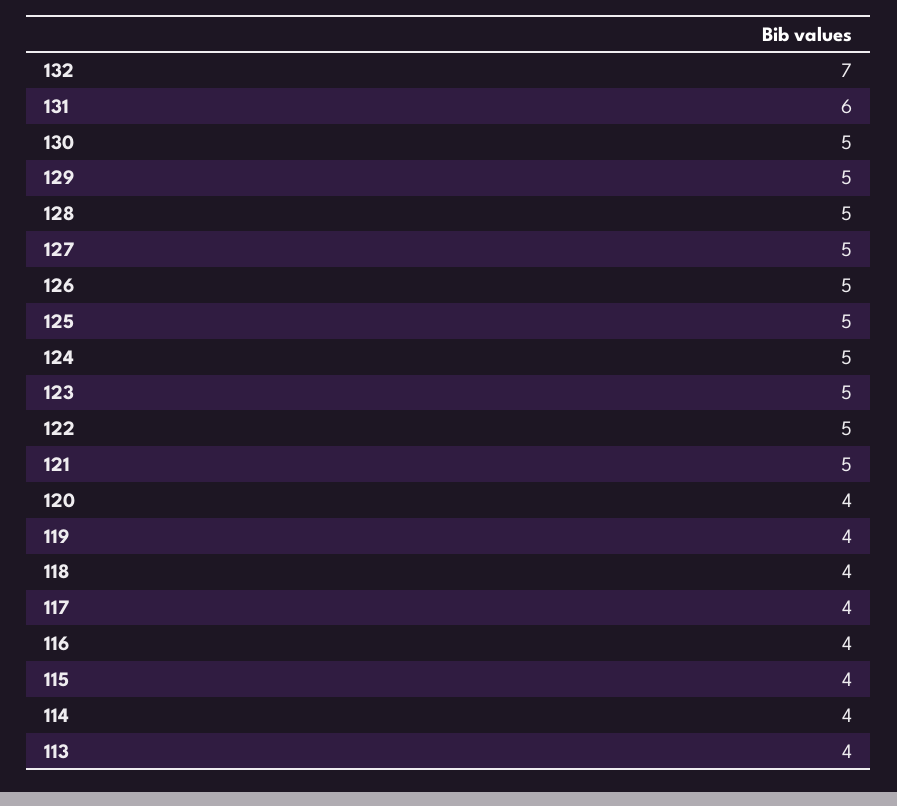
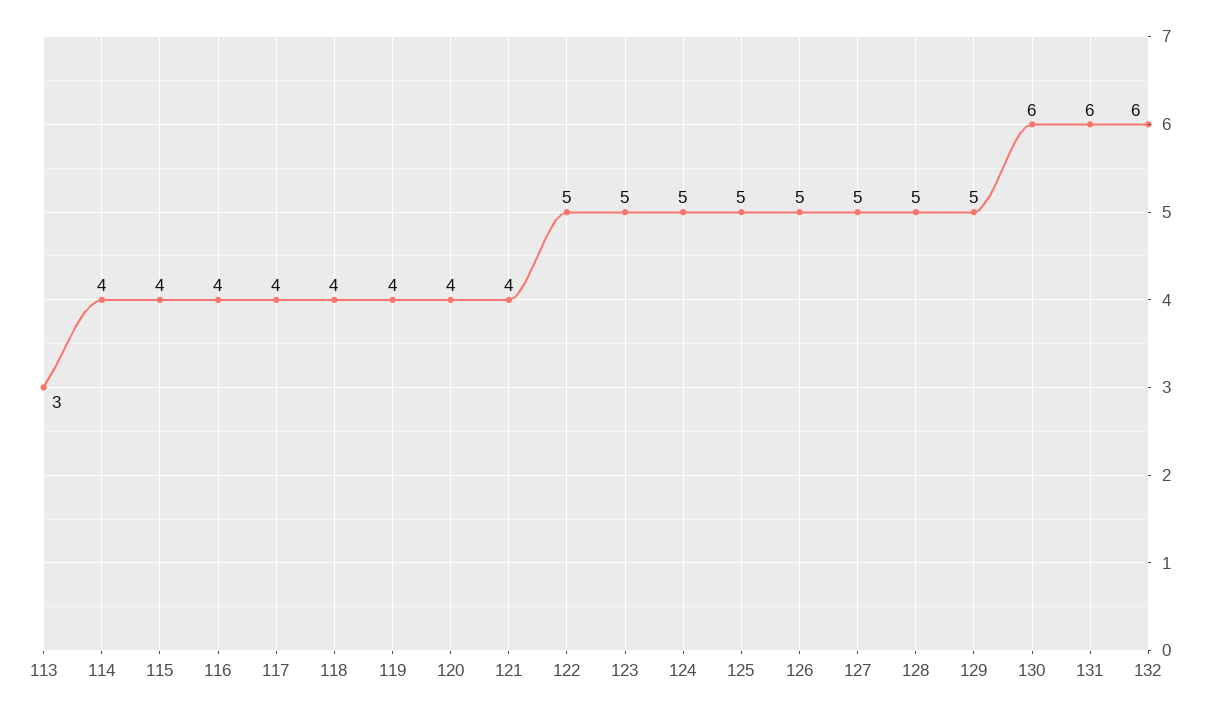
132: 7 -> 6
130: 5 -> 6
121: 5 -> 4
113: 4 -> 3

